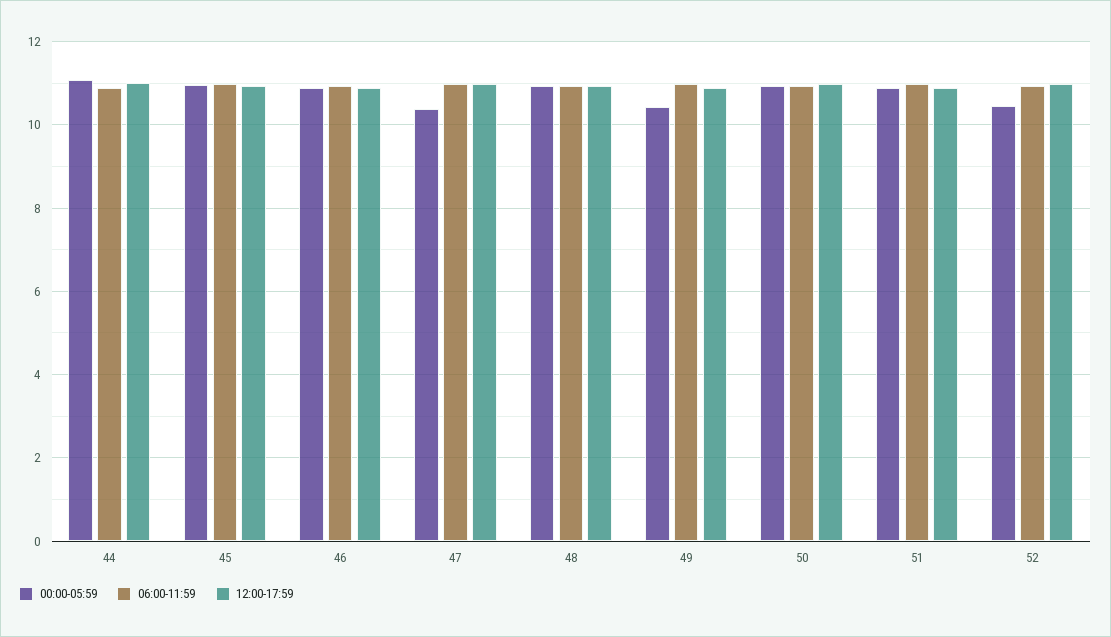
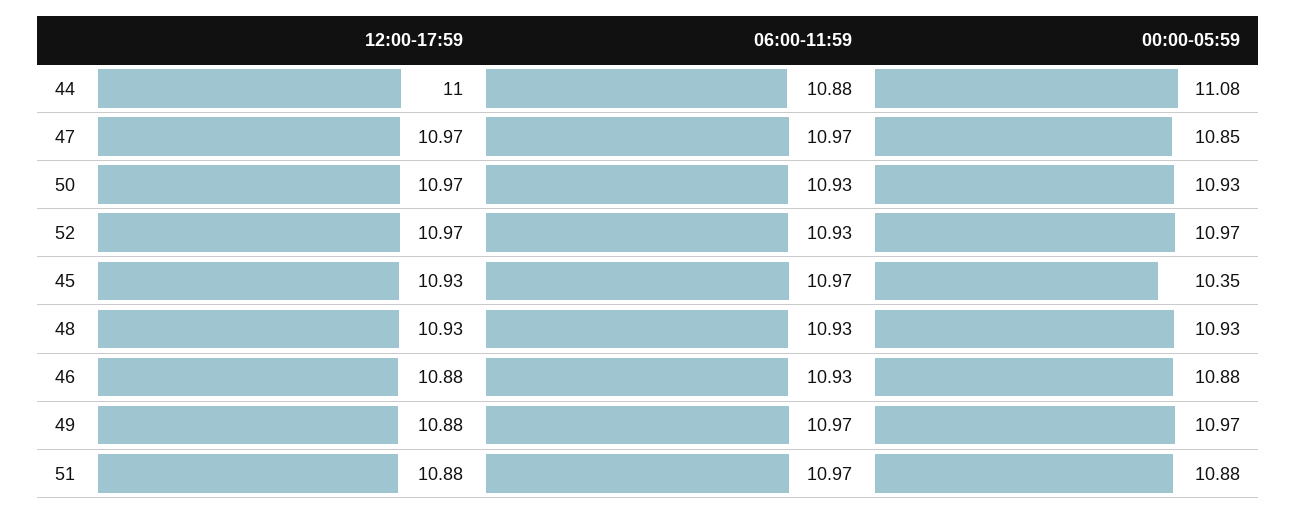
00:00-05:59, 45: 11 -> 10.35
00:00-05:59, 47: 10.4 -> 10.85
00:00-05:59, 49: 10.4 -> 10.97
00:00-05:59, 52: 10.4 -> 10.97

